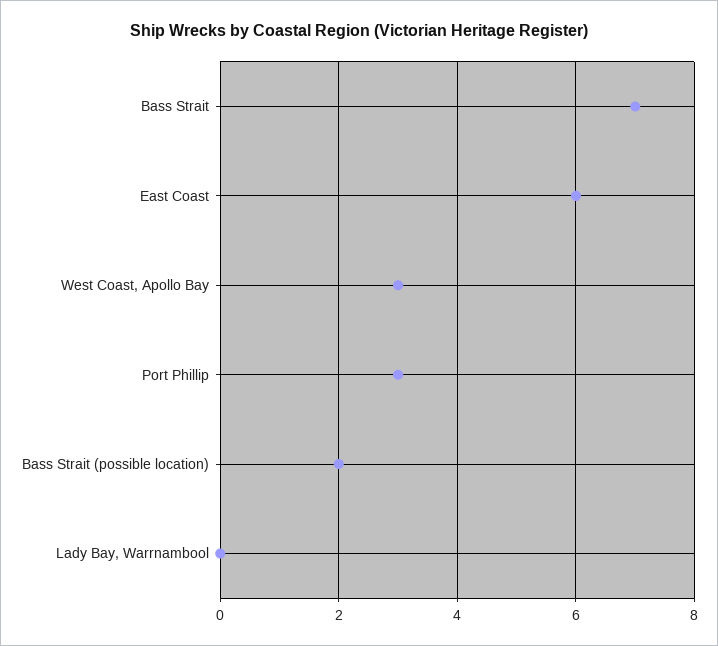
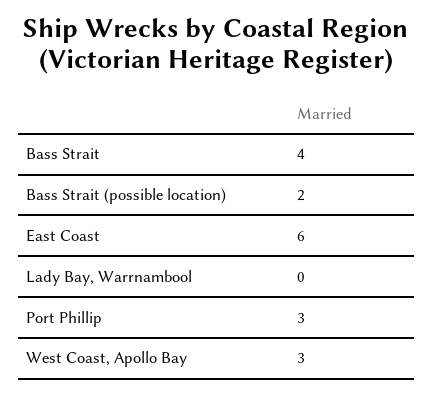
Bass Strait: 7 -> 4

